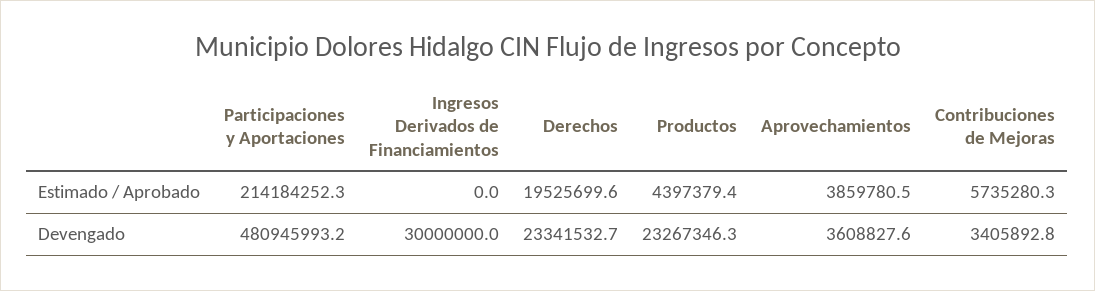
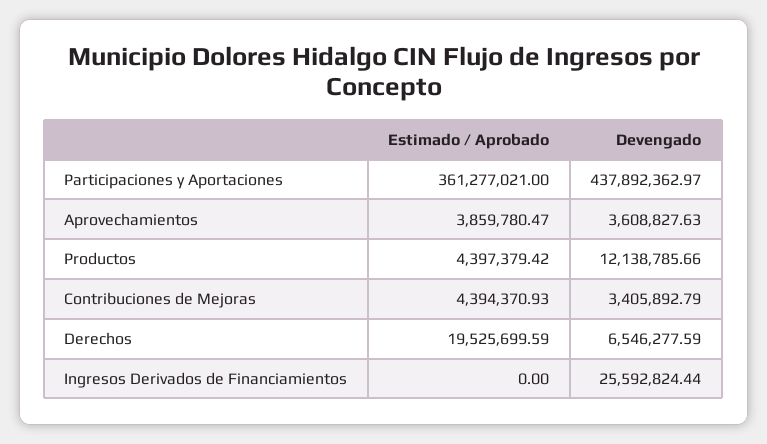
Participaciones y Aportaciones, Estimado / Aprobado: 214184252.3 -> 361277021
Contribuciones de Mejoras, Estimado / Aprobado: 5735280.3 -> 4394370.93
Participaciones y Aportaciones, Devengado: 480945993.2 -> 437892362.97
Ingresos Derivados de Financiamientos, Devengado: 30000000 -> 25592824.44
Derechos, Devengado: 23341532.7 -> 6546277.59
Productos, Devengado: 23267346.3 -> 12138785.66

